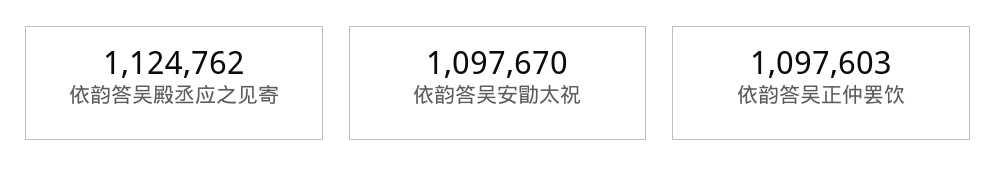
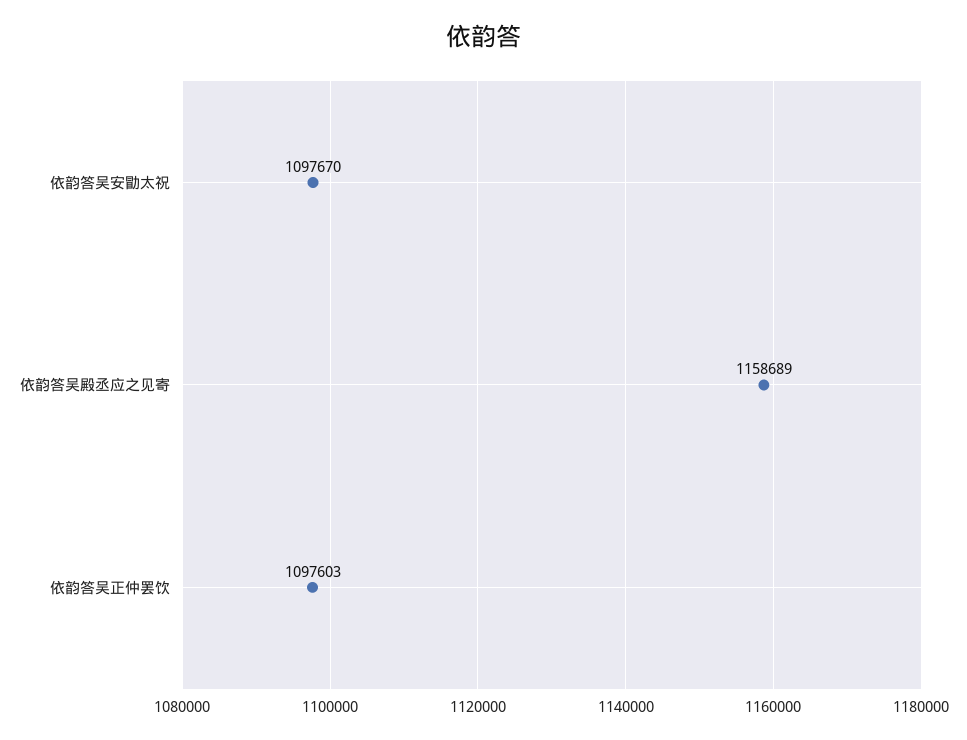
依韵答吴殿丞应之见寄: 1124762 -> 1158689

